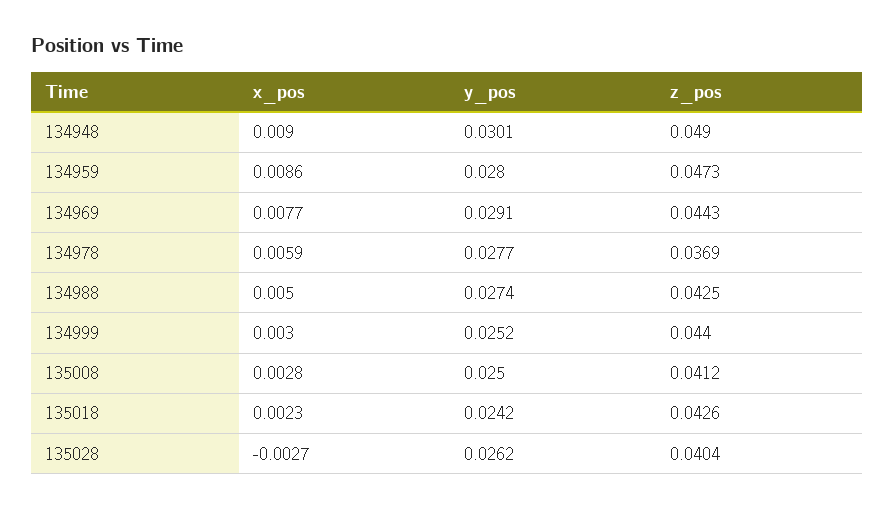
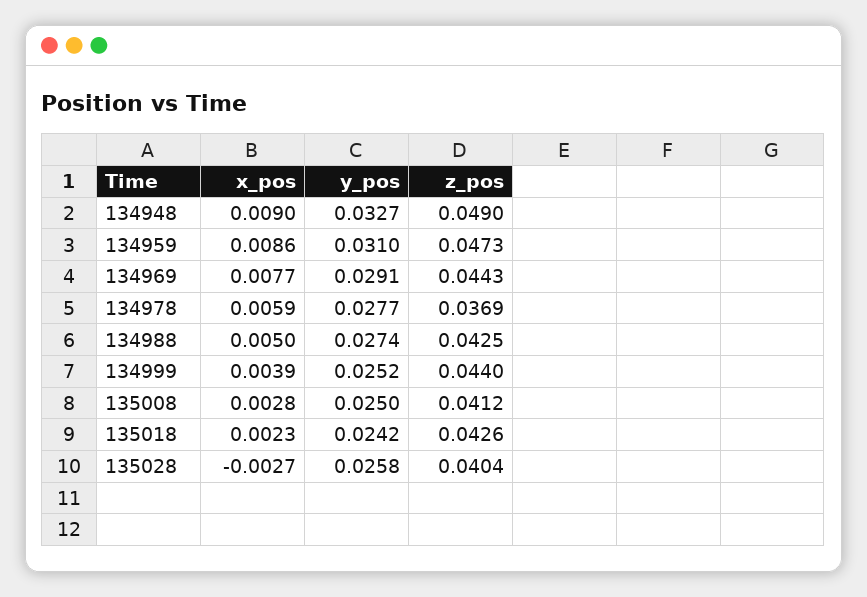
y_pos, 134948: 0.0301 -> 0.0327
y_pos, 134959: 0.028 -> 0.031
x_pos, 134999: 0.003 -> 0.0039
y_pos, 135028: 0.0262 -> 0.0258

